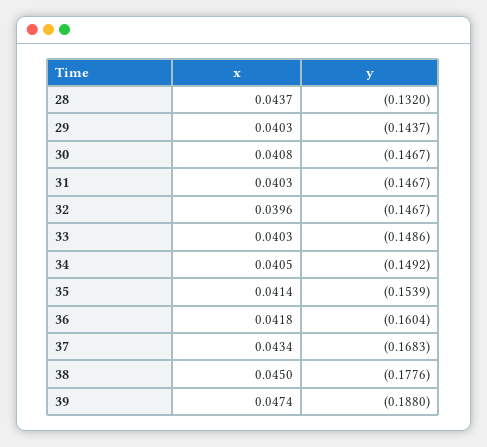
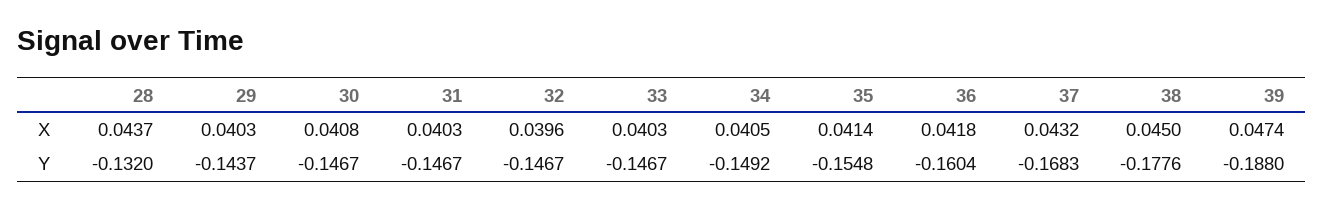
y, 33: -0.1486 -> -0.1467
y, 35: -0.1539 -> -0.1548
x, 37: 0.0434 -> 0.0432

